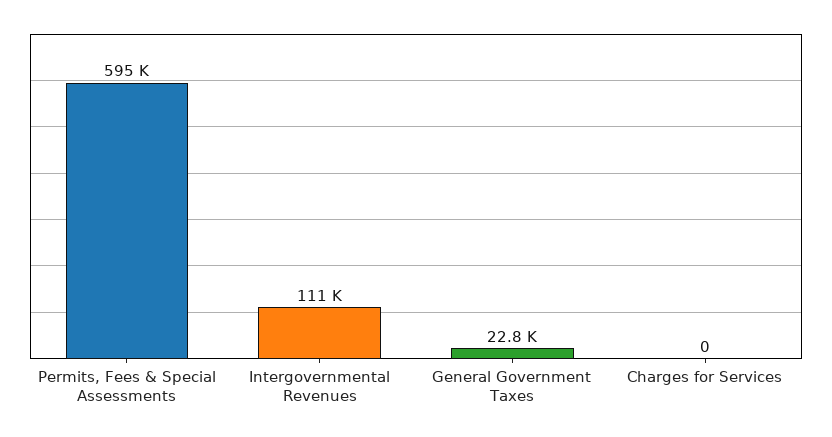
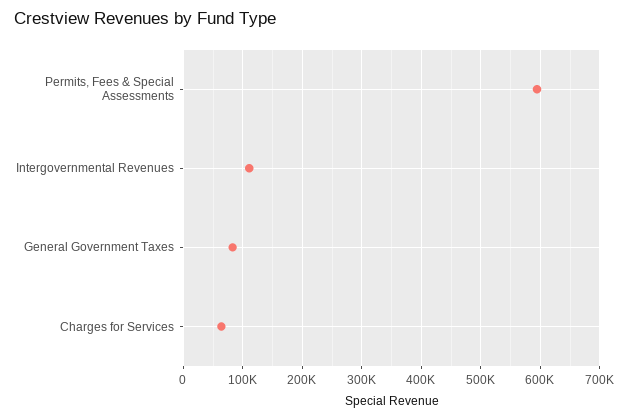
General Government Taxes: 22800 -> 80000
Charges for Services: 0 -> 60000

